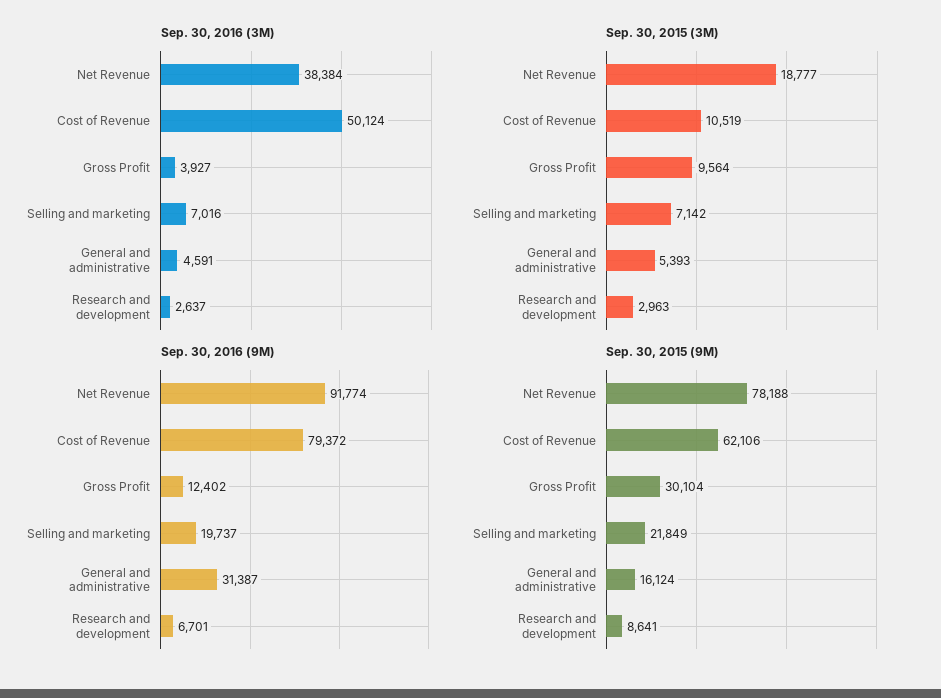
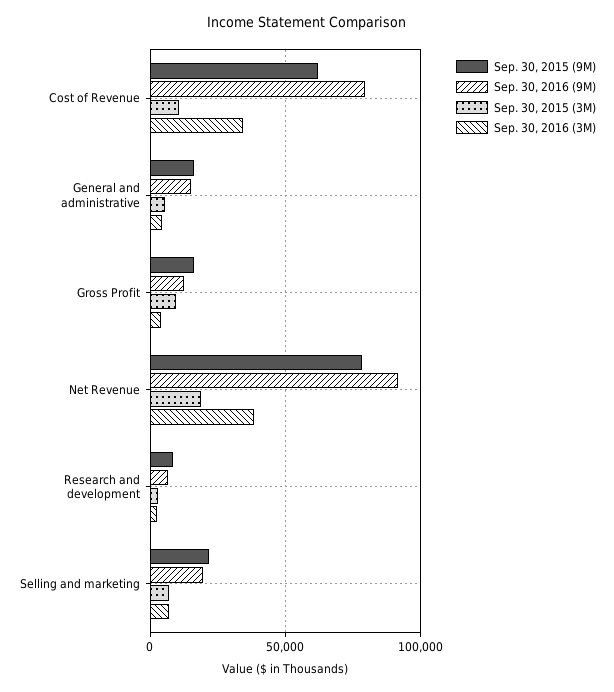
Sep. 30, 2016 (3M), Cost of Revenue: 50124 -> 35000
Sep. 30, 2016 (9M), General and administrative: 31387 -> 15000
Sep. 30, 2015 (9M), Gross Profit: 30104 -> 15000

